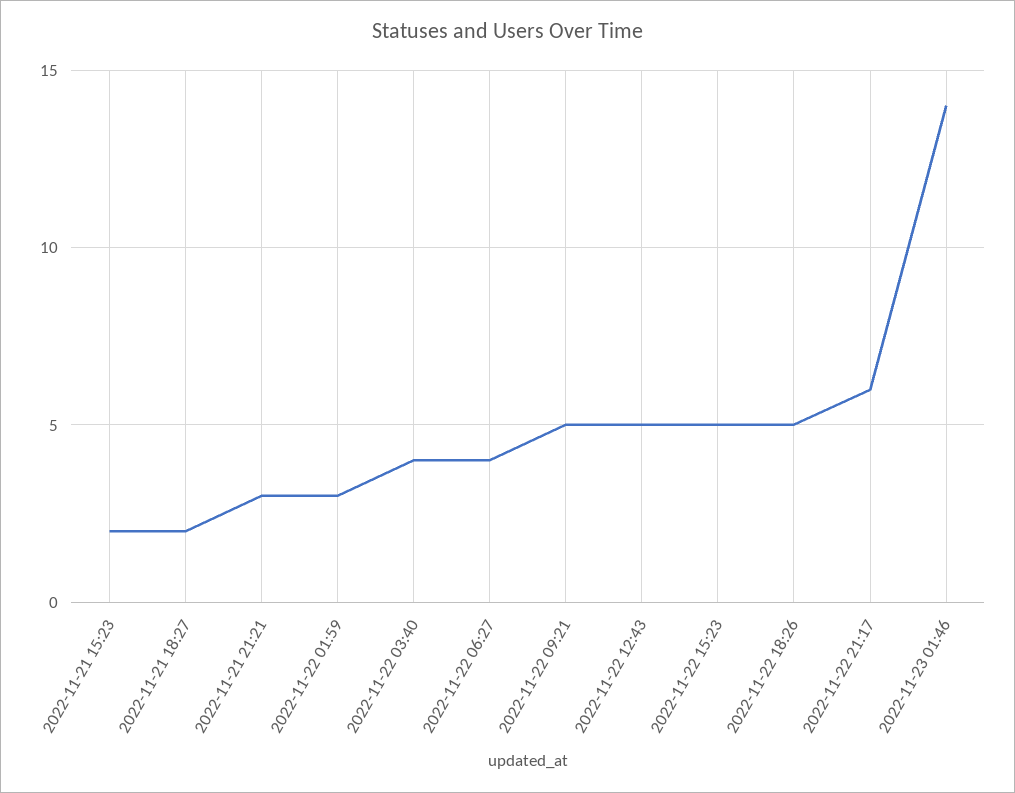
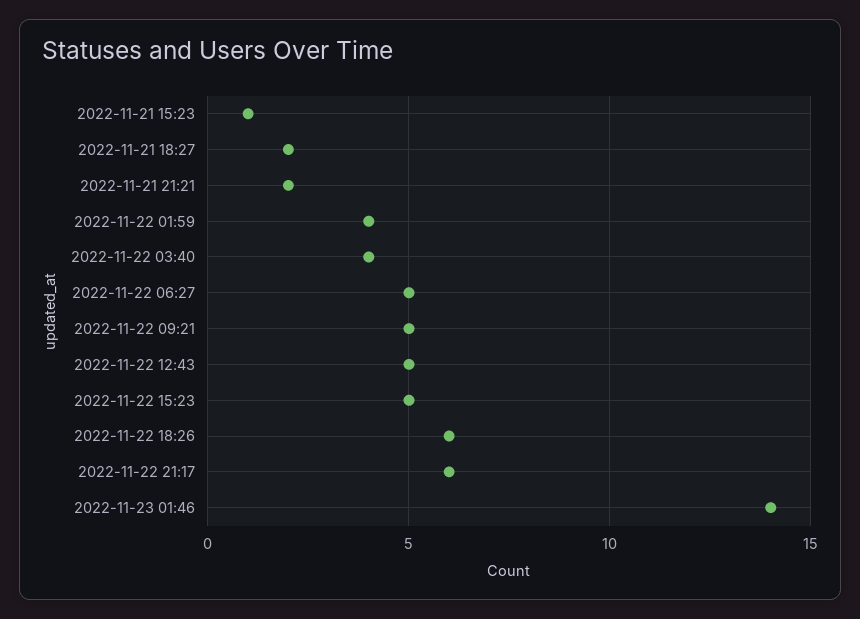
2022-11-21 15:23: 2 -> 1
2022-11-21 21:21: 3 -> 2
2022-11-22 01:59: 3 -> 4
2022-11-22 06:27: 4 -> 5
2022-11-22 18:26: 5 -> 6

